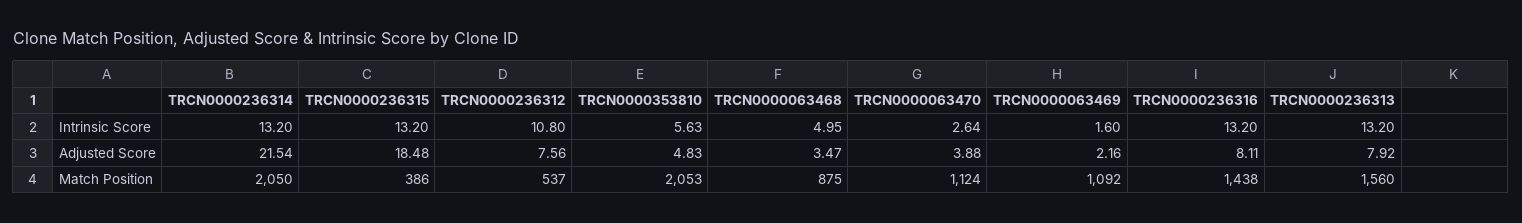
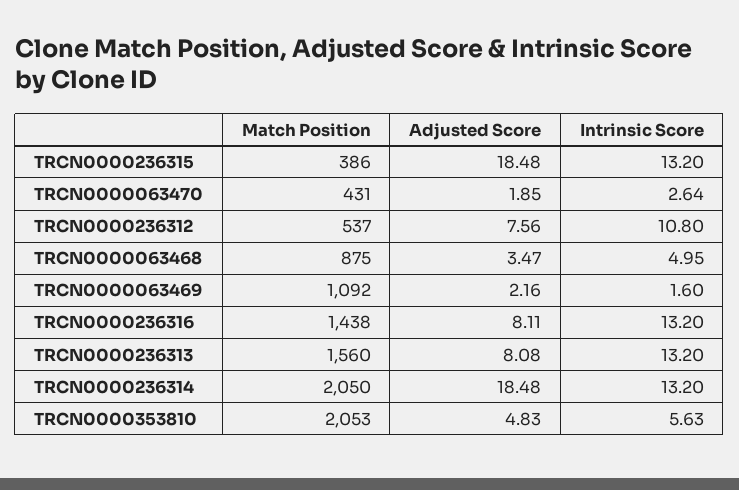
TRCN0000236314, Adjusted Score: 21.54 -> 18.48
TRCN0000063470, Adjusted Score: 3.88 -> 1.85
TRCN0000236313, Adjusted Score: 7.92 -> 8.08
TRCN0000063470, Match Position: 1124 -> 431

